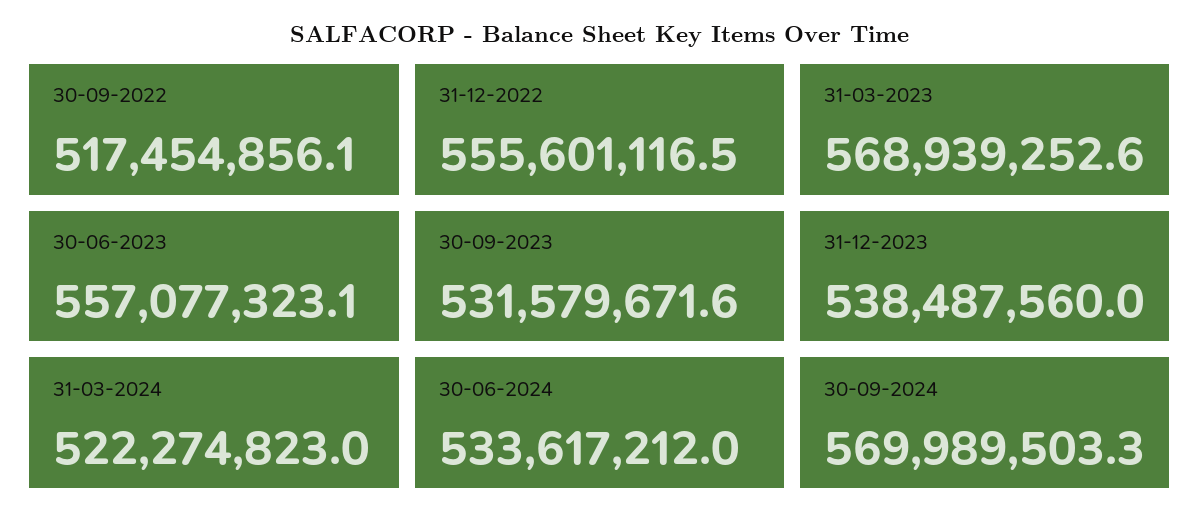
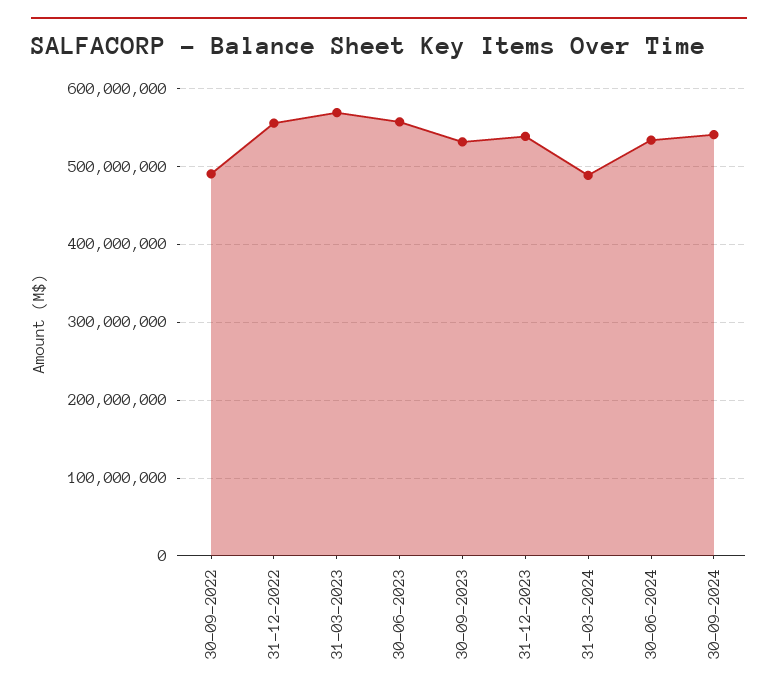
30-09-2022: 517454856.1 -> 490000000
31-03-2024: 522274823 -> 490000000
30-09-2024: 569989503.3 -> 540000000

